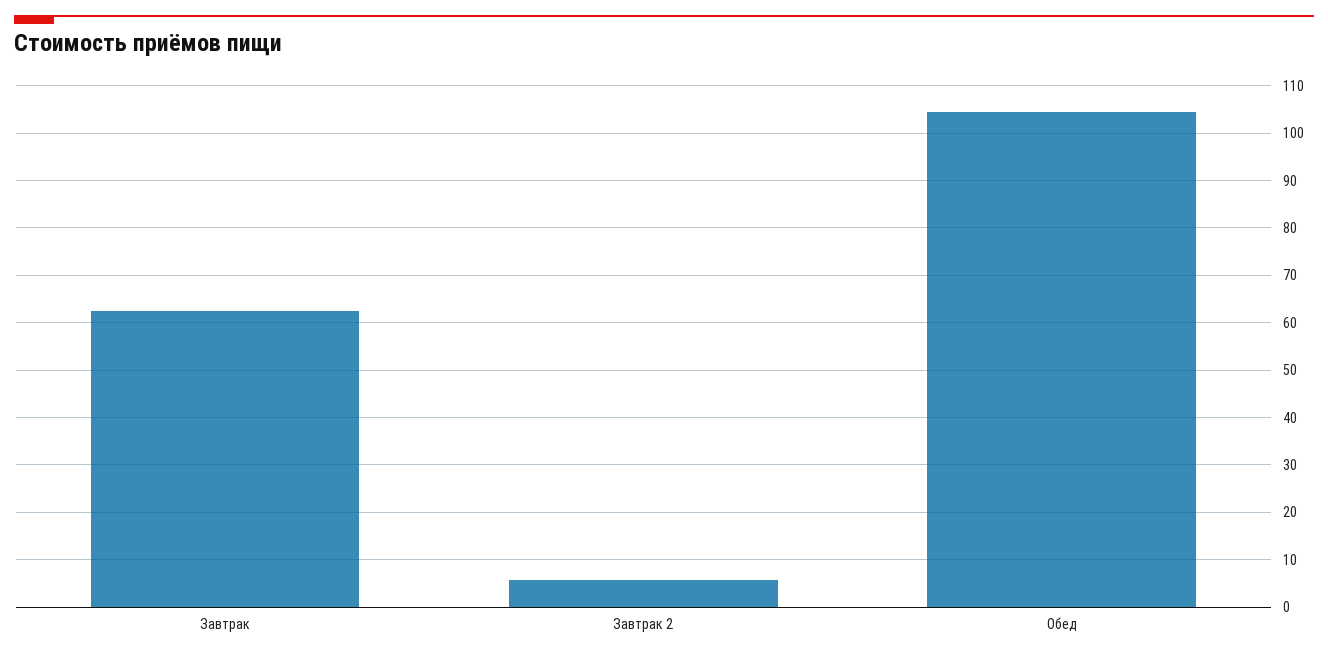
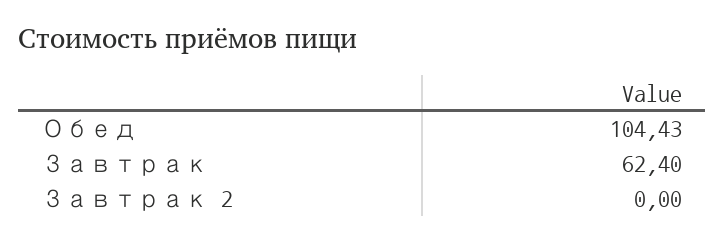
Завтрак 2: 6 -> 0

